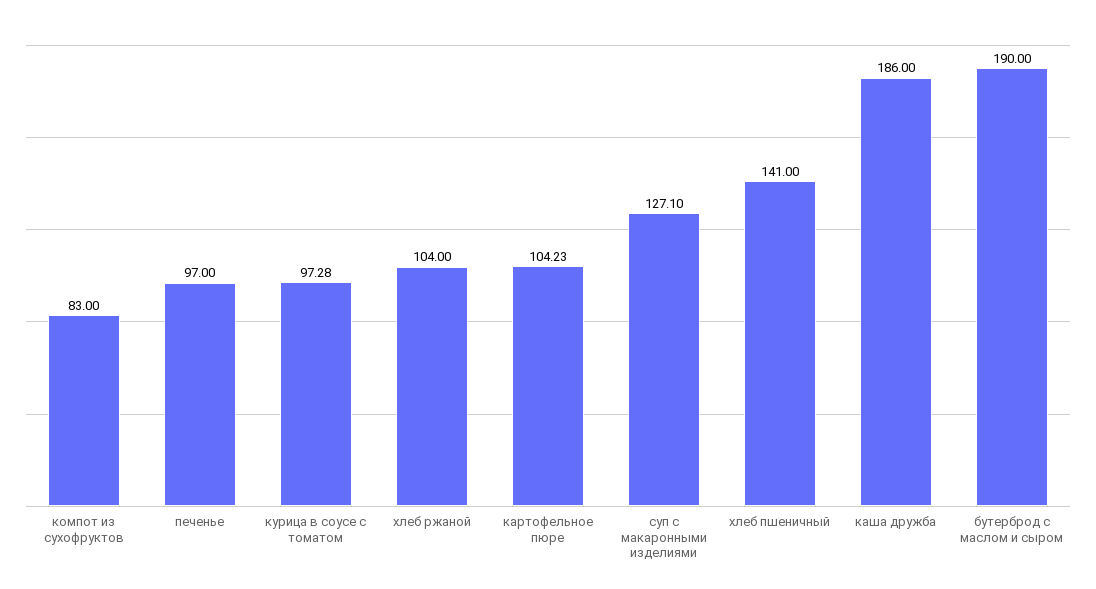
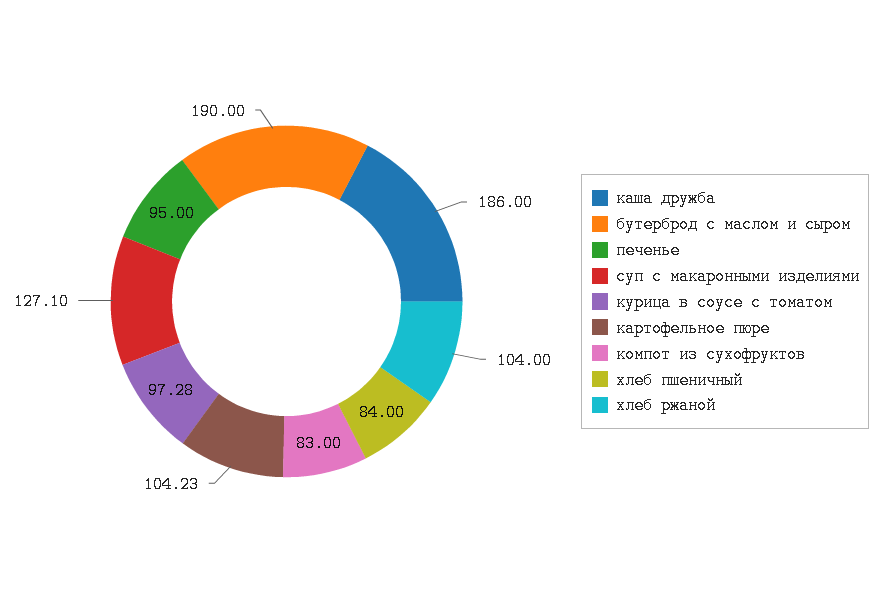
печенье: 97 -> 95
хлеб пшеничный: 141 -> 84

